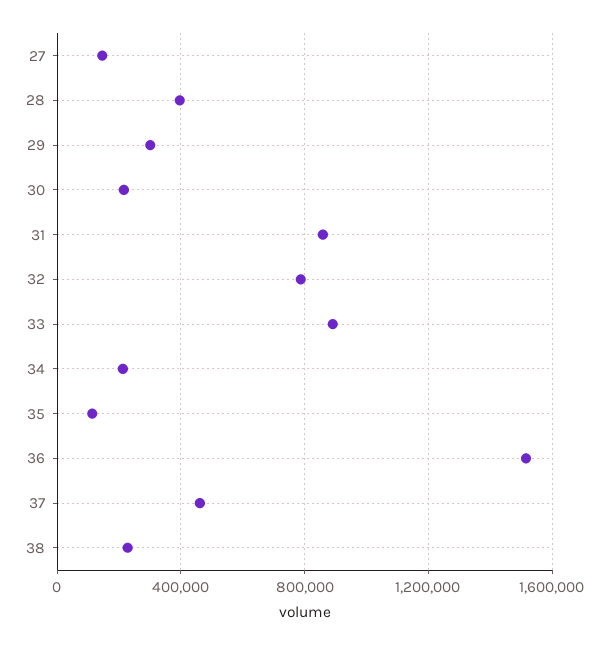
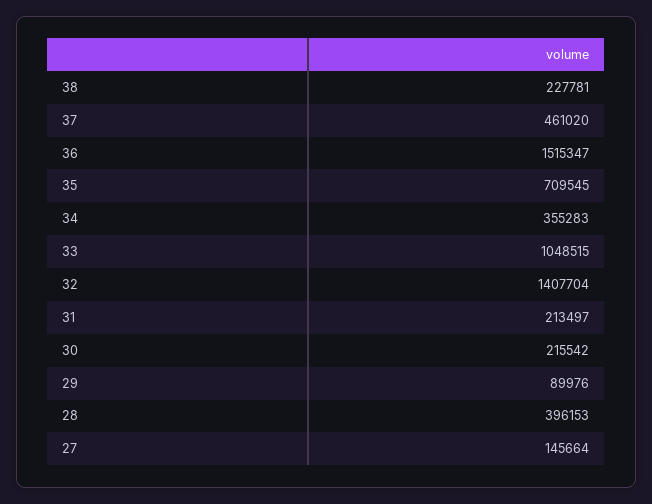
29: 300000 -> 89976
31: 850000 -> 213497
32: 800000 -> 1407704
33: 900000 -> 1048515
34: 200000 -> 355283
35: 100000 -> 709545

